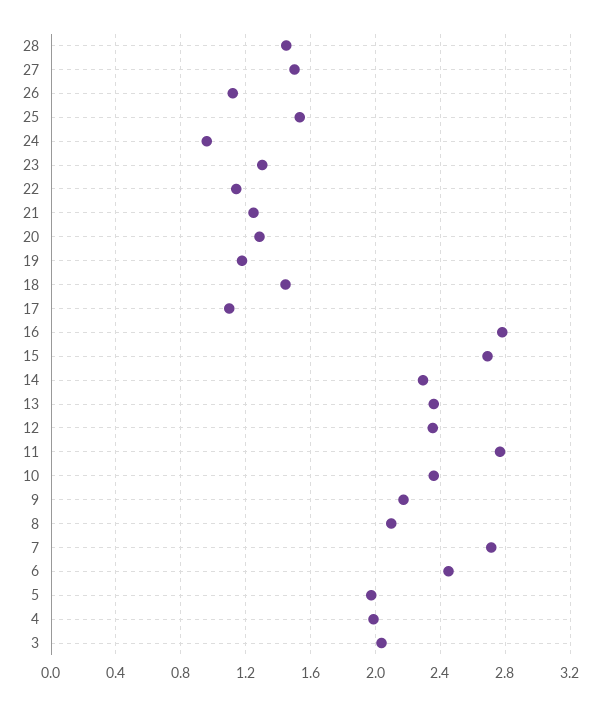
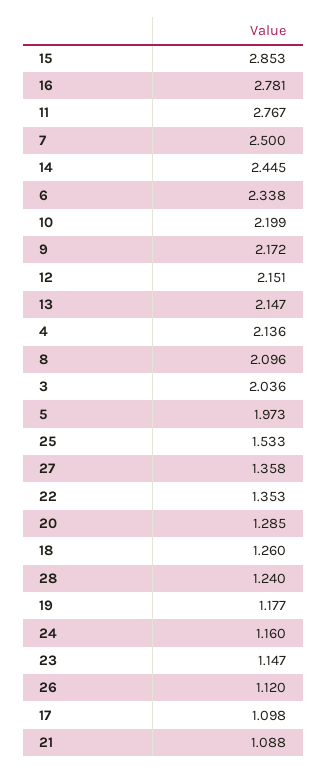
28: 1.45 -> 1.24
27: 1.5 -> 1.358
24: 0.95 -> 1.16
23: 1.3 -> 1.147
22: 1.15 -> 1.353
21: 1.25 -> 1.088
18: 1.45 -> 1.26
15: 2.7 -> 2.853
14: 2.3 -> 2.445
13: 2.35 -> 2.147
12: 2.35 -> 2.151
10: 2.35 -> 2.199
7: 2.7 -> 2.5
6: 2.45 -> 2.338
4: 2 -> 2.136

